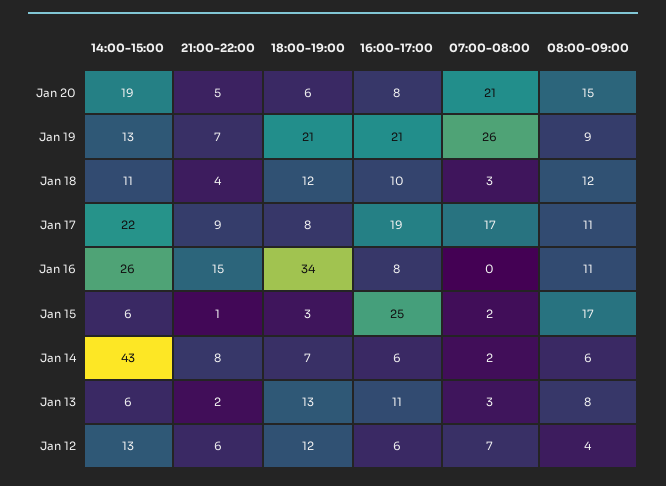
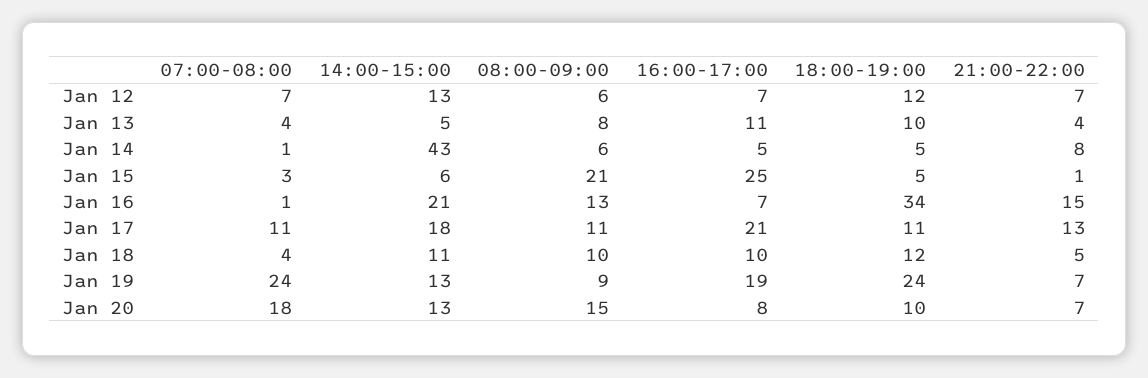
14:00-15:00, Jan 20: 19 -> 13
21:00-22:00, Jan 20: 5 -> 7
18:00-19:00, Jan 20: 6 -> 10
07:00-08:00, Jan 20: 21 -> 18
18:00-19:00, Jan 19: 21 -> 24
16:00-17:00, Jan 19: 21 -> 19
07:00-08:00, Jan 19: 26 -> 24
21:00-22:00, Jan 18: 4 -> 5
07:00-08:00, Jan 18: 3 -> 4
08:00-09:00, Jan 18: 12 -> 10
14:00-15:00, Jan 17: 22 -> 18
21:00-22:00, Jan 17: 9 -> 13
18:00-19:00, Jan 17: 8 -> 11
16:00-17:00, Jan 17: 19 -> 21
07:00-08:00, Jan 17: 17 -> 11
14:00-15:00, Jan 16: 26 -> 21
16:00-17:00, Jan 16: 8 -> 7
07:00-08:00, Jan 16: 0 -> 1
08:00-09:00, Jan 16: 11 -> 13
18:00-19:00, Jan 15: 3 -> 5
07:00-08:00, Jan 15: 2 -> 3
08:00-09:00, Jan 15: 17 -> 21
18:00-19:00, Jan 14: 7 -> 5
16:00-17:00, Jan 14: 6 -> 5
07:00-08:00, Jan 14: 2 -> 1
14:00-15:00, Jan 13: 6 -> 5
21:00-22:00, Jan 13: 2 -> 4
18:00-19:00, Jan 13: 13 -> 10
07:00-08:00, Jan 13: 3 -> 4
21:00-22:00, Jan 12: 6 -> 7
16:00-17:00, Jan 12: 6 -> 7
08:00-09:00, Jan 12: 4 -> 6

